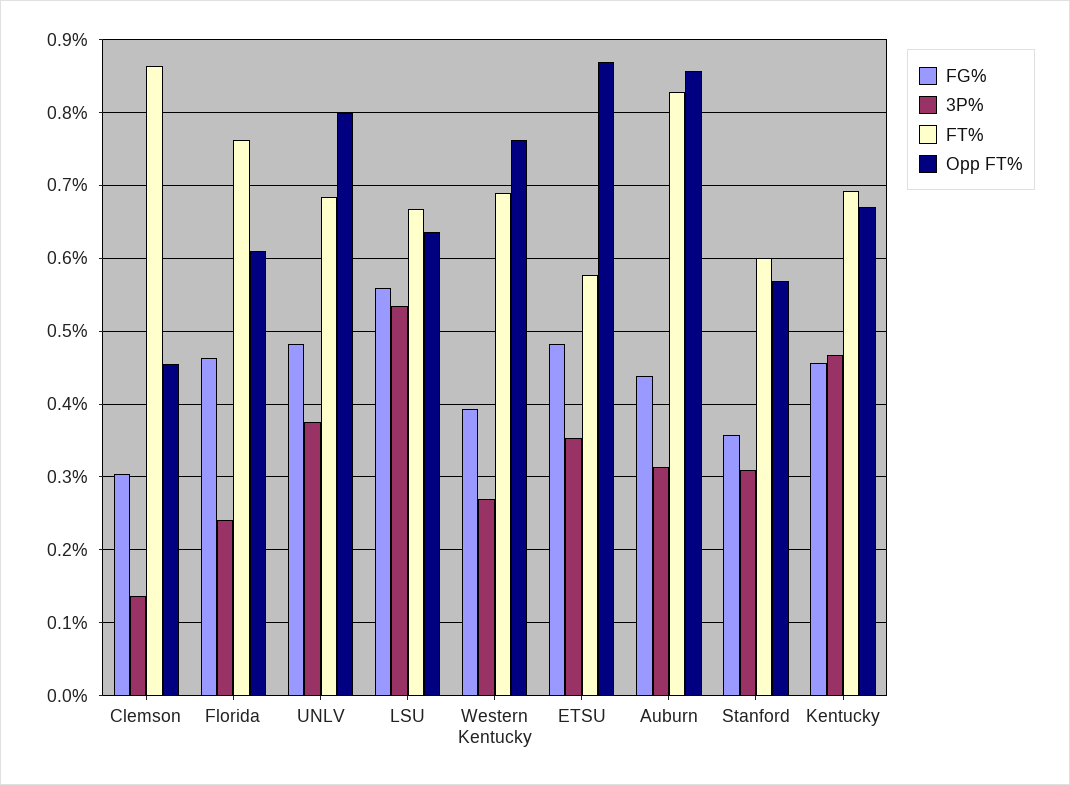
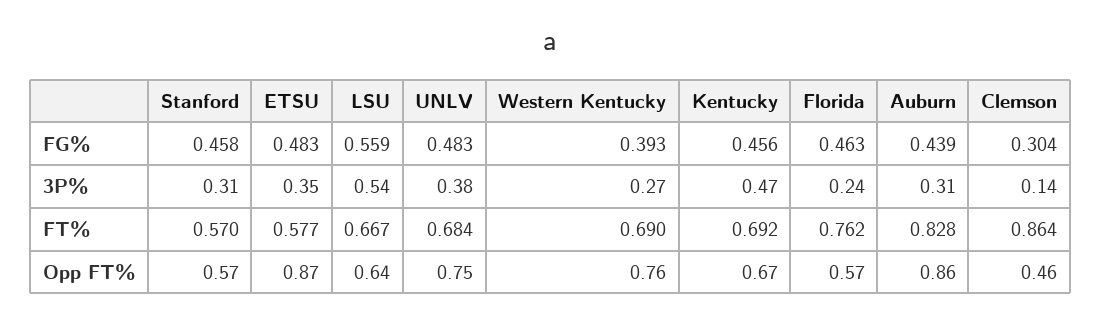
Opp FT%, Florida: 0.61 -> 0.57
Opp FT%, UNLV: 0.8 -> 0.75
FG%, Stanford: 0.36 -> 0.458
FT%, Stanford: 0.6 -> 0.57

